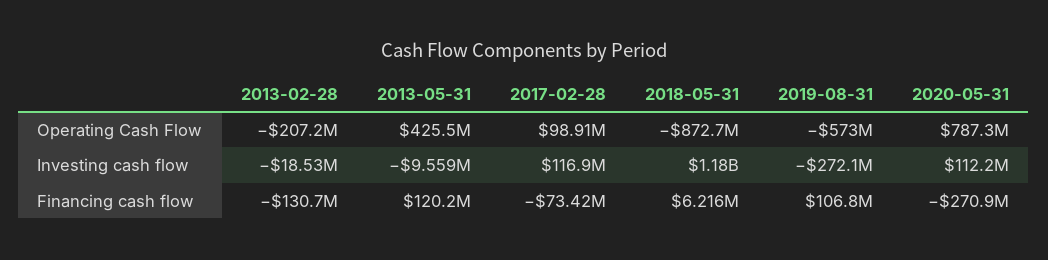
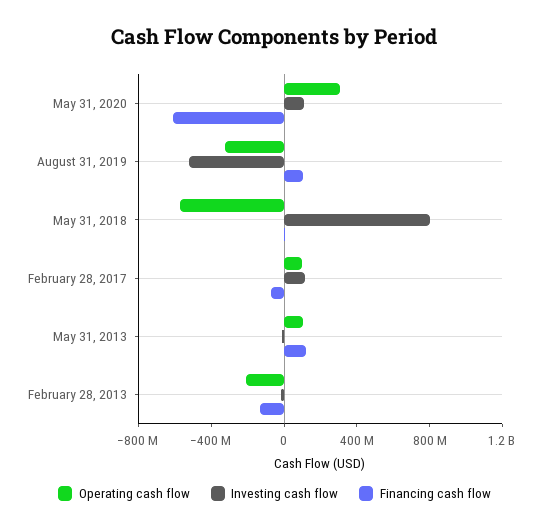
Operating Cash Flow, 2013-05-31: 425500000 -> 100000000
Operating Cash Flow, 2018-05-31: -872700000 -> -600000000
Operating Cash Flow, 2019-08-31: -573000000 -> -300000000
Operating Cash Flow, 2020-05-31: 787300000 -> 300000000
Investing cash flow, 2018-05-31: 1180000000 -> 800000000
Investing cash flow, 2019-08-31: -272100000 -> -500000000
Financing cash flow, 2020-05-31: -270900000 -> -600000000

